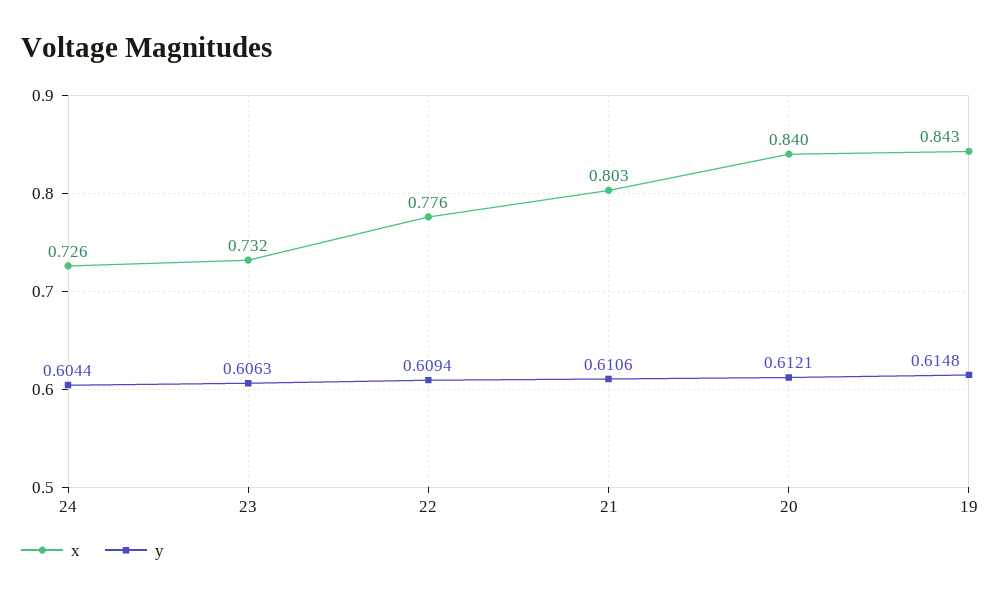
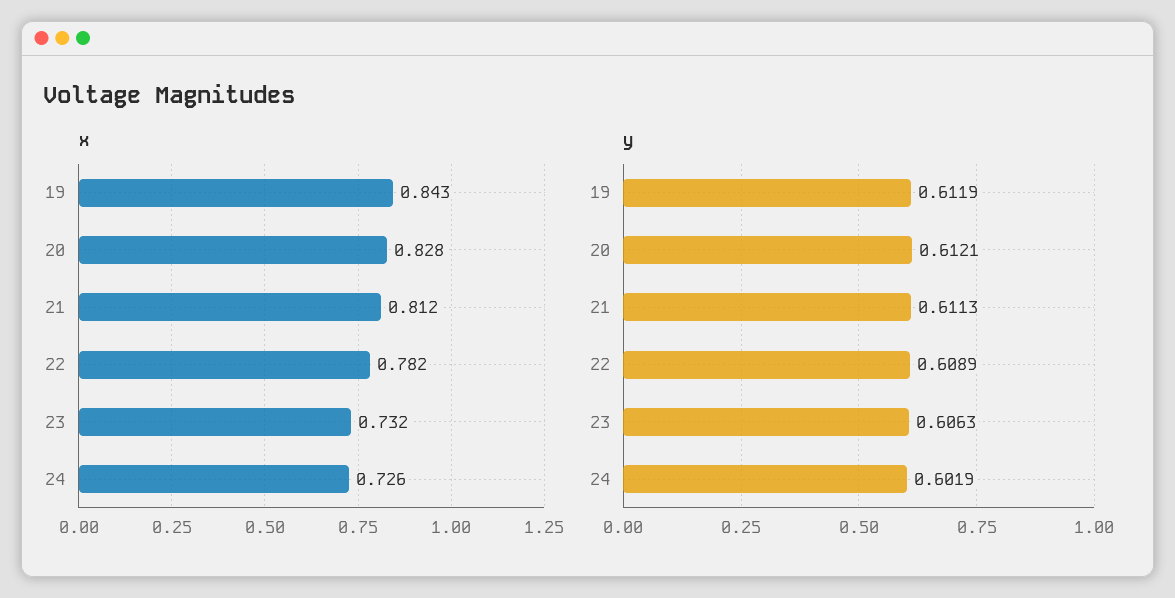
y, 24: 0.6044 -> 0.6019
x, 22: 0.776 -> 0.782
y, 22: 0.6094 -> 0.6089
x, 21: 0.803 -> 0.812
y, 21: 0.6106 -> 0.6113
x, 20: 0.84 -> 0.828
y, 19: 0.6148 -> 0.6119

